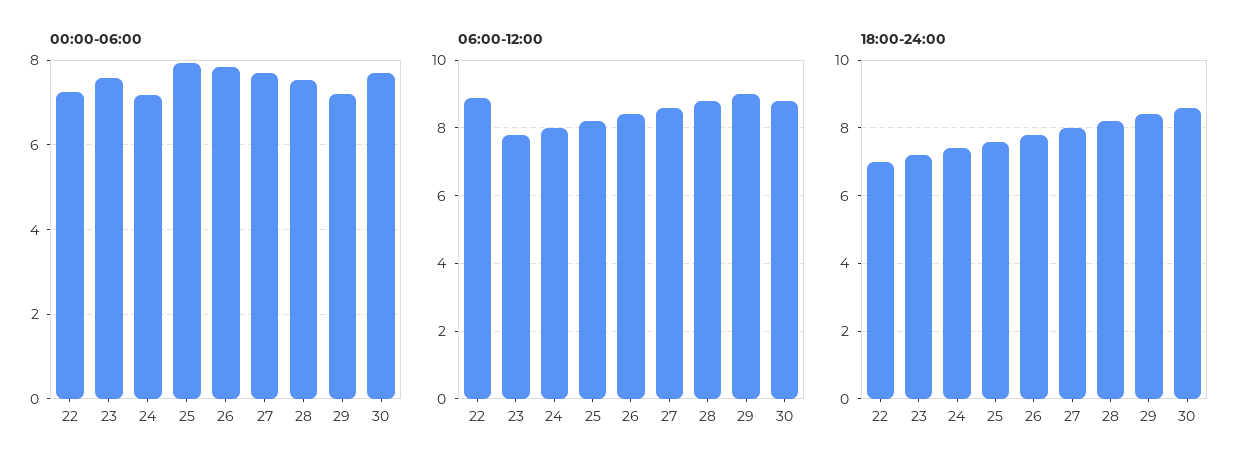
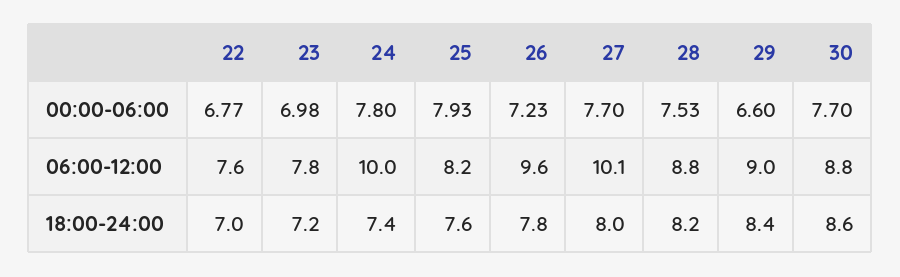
00:00-06:00, 22: 7.2 -> 6.77
00:00-06:00, 23: 7.6 -> 6.98
00:00-06:00, 24: 7.2 -> 7.8
00:00-06:00, 26: 7.8 -> 7.23
00:00-06:00, 29: 7.2 -> 6.6
06:00-12:00, 22: 9 -> 7.6
06:00-12:00, 24: 8 -> 10
06:00-12:00, 26: 8.5 -> 9.6
06:00-12:00, 27: 8.5 -> 10.1

